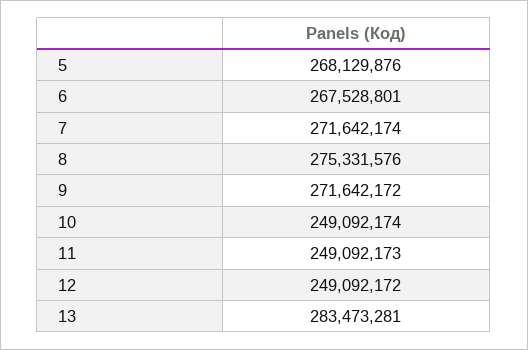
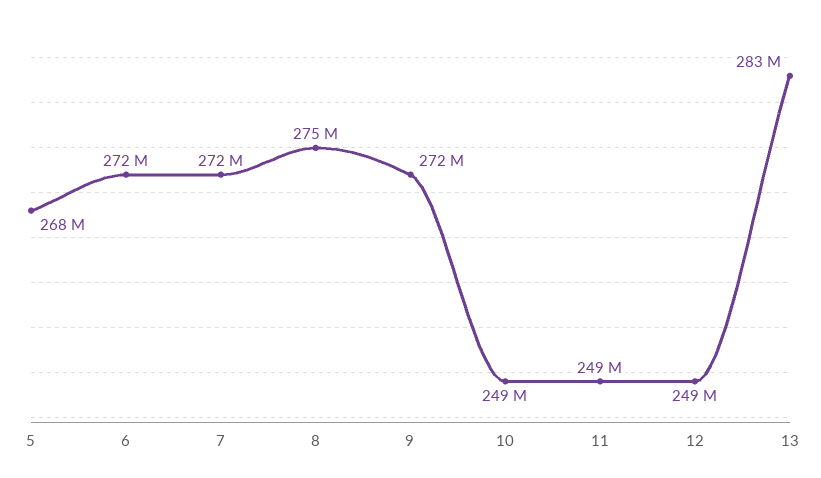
6: 267528801 -> 272000000

